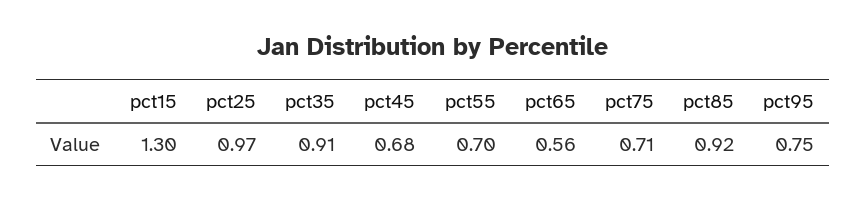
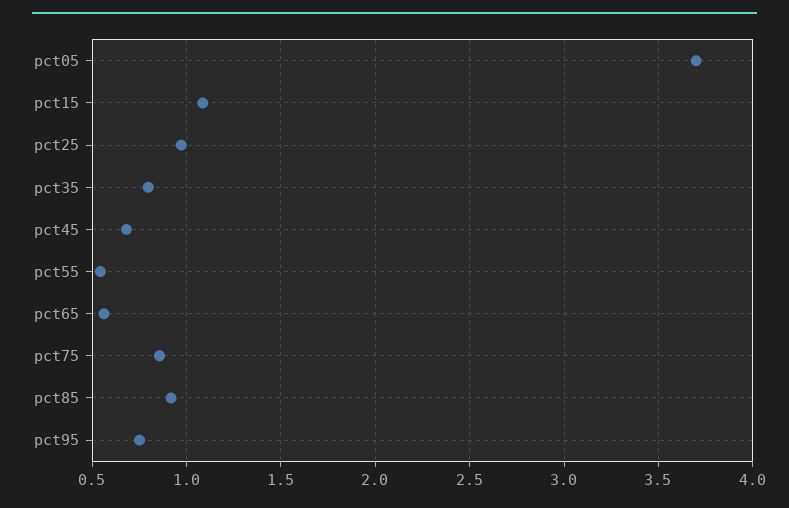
pct15: 1.3 -> 1.1
pct35: 0.91 -> 0.8
pct55: 0.7 -> 0.55
pct75: 0.71 -> 0.85
pct05: none -> 3.7

